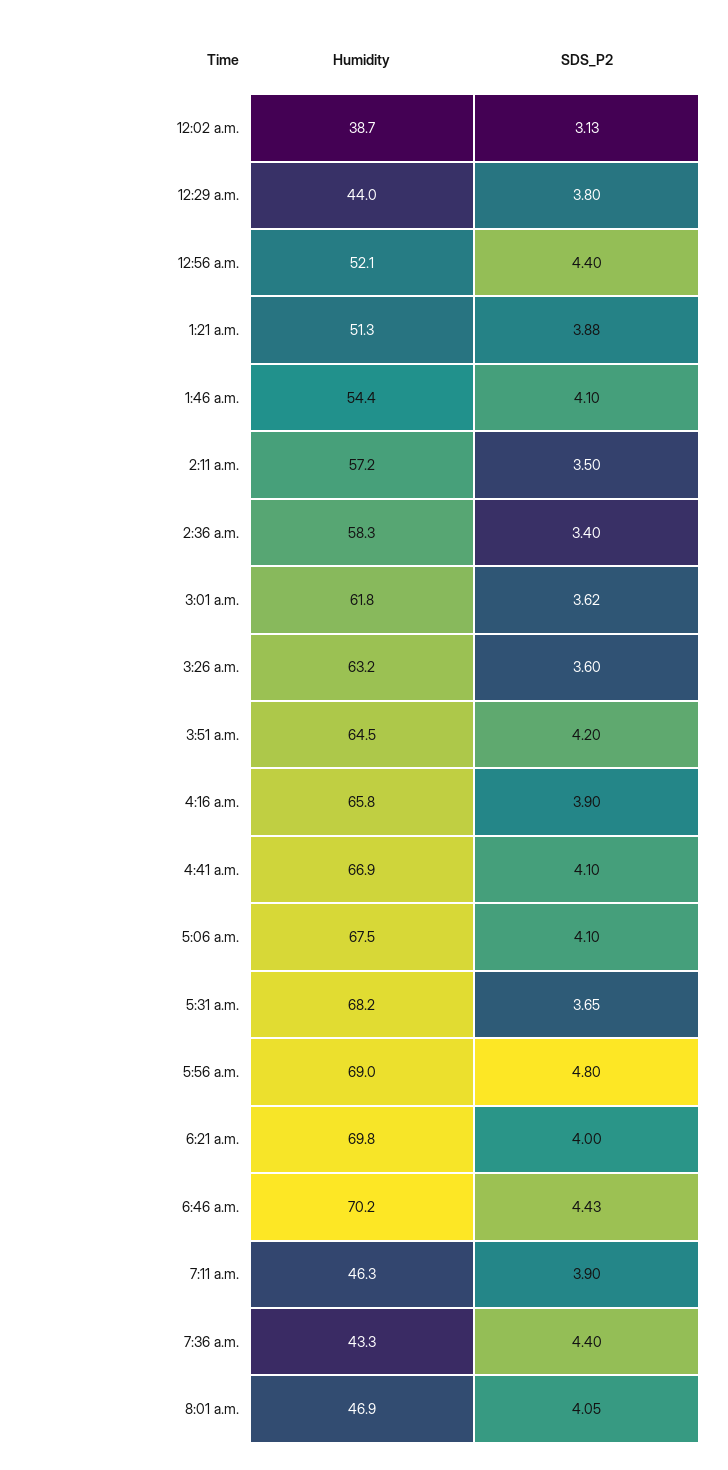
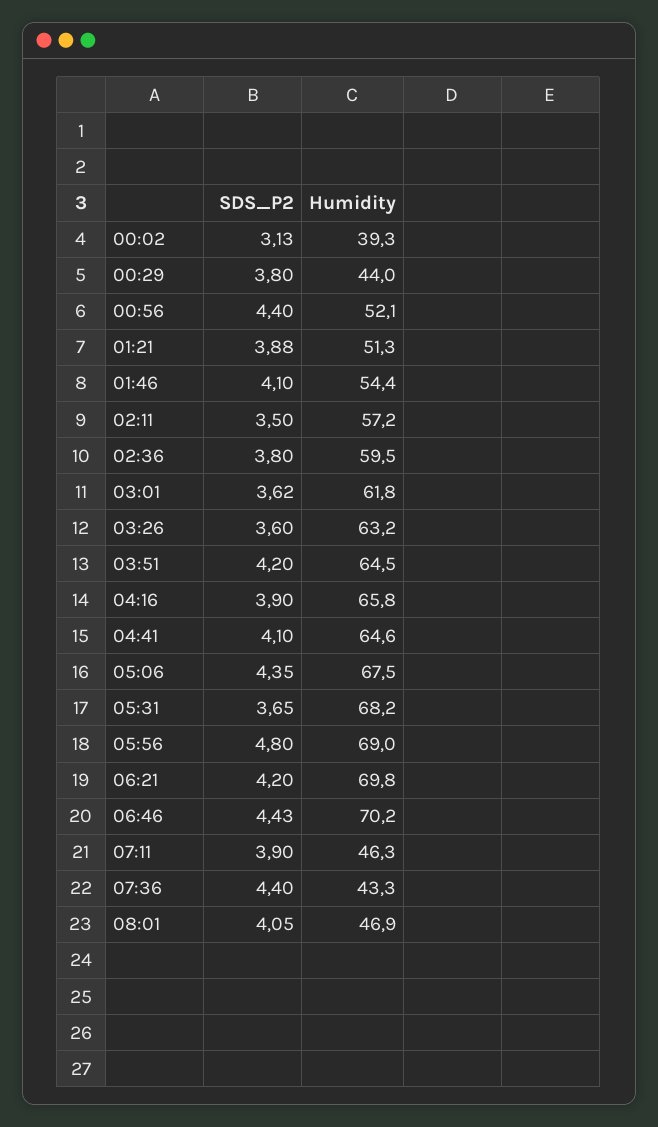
Humidity, 12:02 a.m.: 38.7 -> 39.3
Humidity, 2:36 a.m.: 58.3 -> 59.5
SDS_P2, 2:36 a.m.: 3.4 -> 3.8
Humidity, 4:41 a.m.: 66.9 -> 64.6
SDS_P2, 5:06 a.m.: 4.1 -> 4.35
SDS_P2, 6:21 a.m.: 4 -> 4.2

